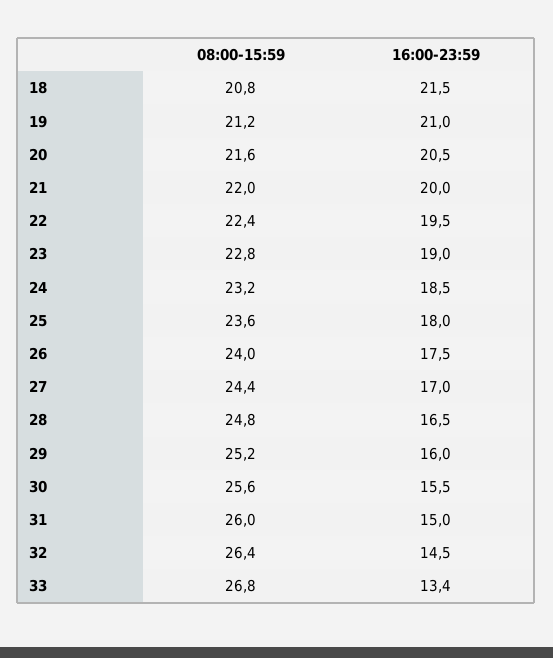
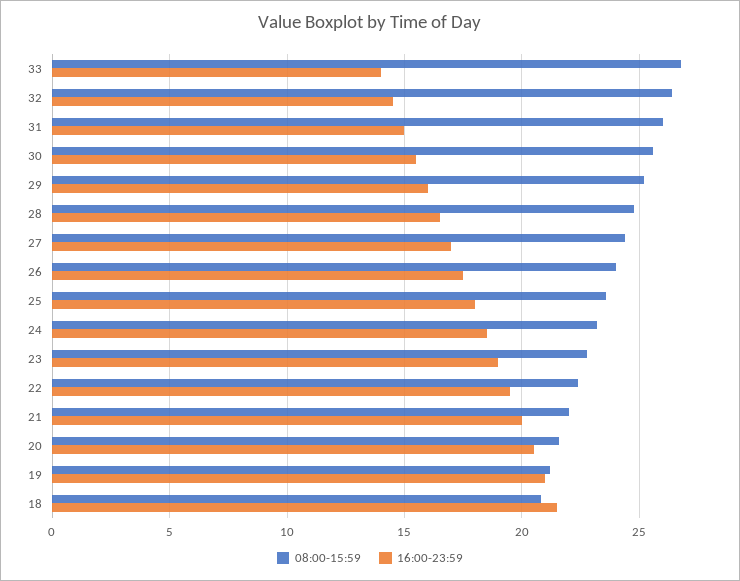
16:00-23:59, 33: 13.4 -> 14

